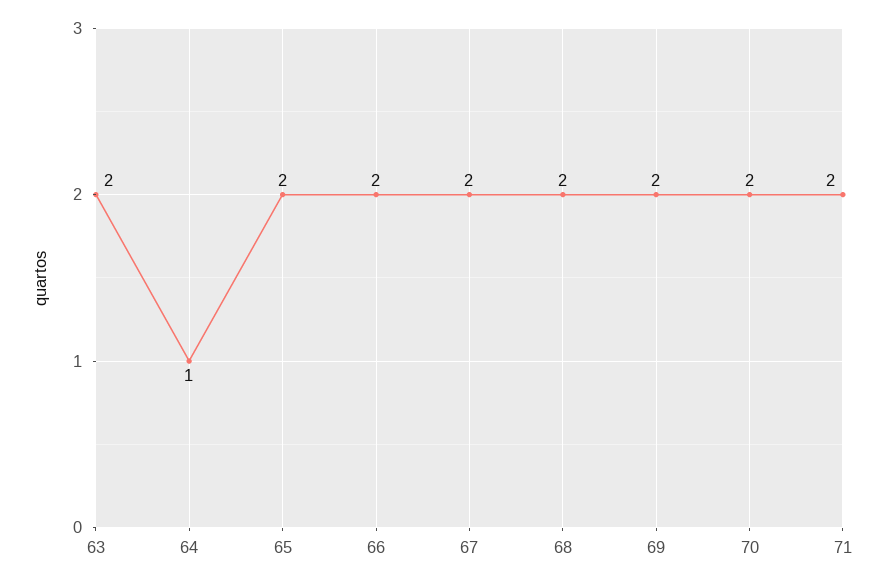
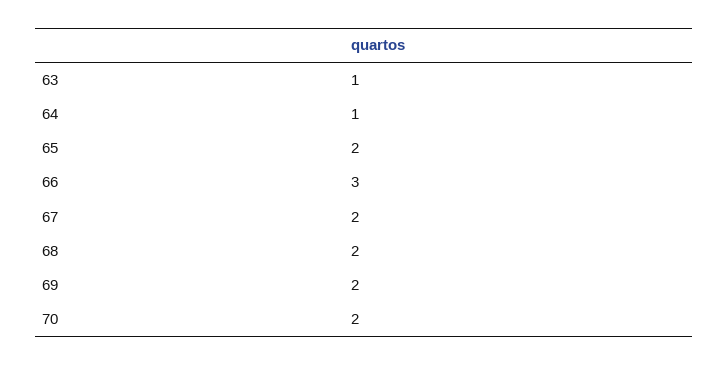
63: 2 -> 1
66: 2 -> 3
71: 2 -> none

